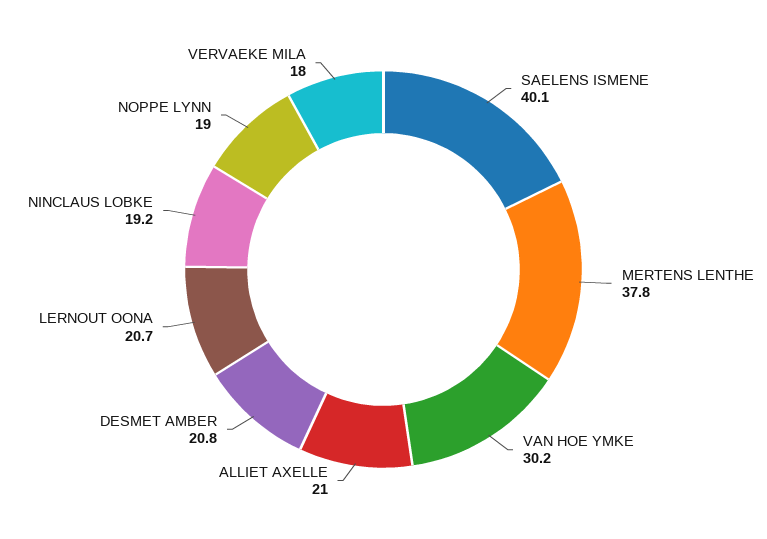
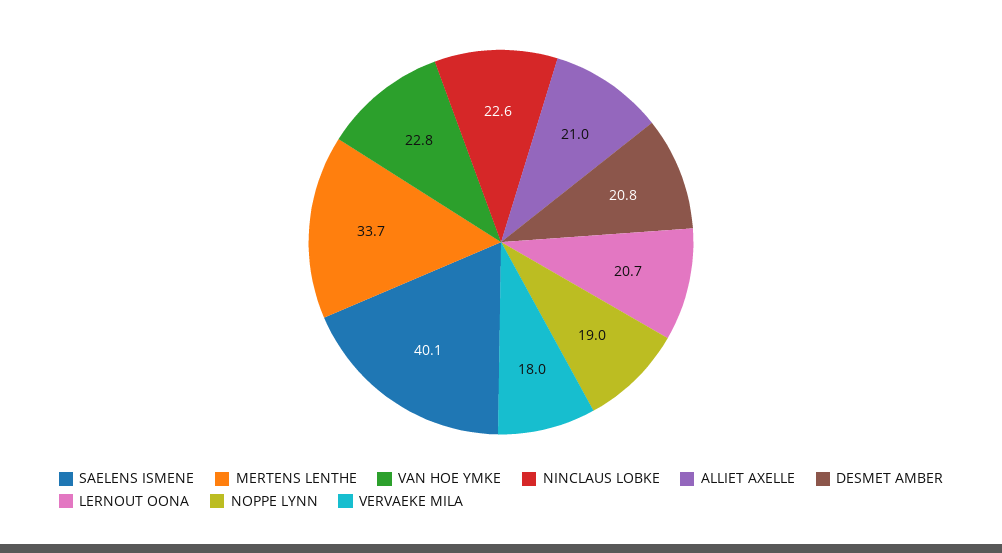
MERTENS LENTHE: 37.8 -> 33.7
VAN HOE YMKE: 30.2 -> 22.8
NINCLAUS LOBKE: 19.2 -> 22.6

